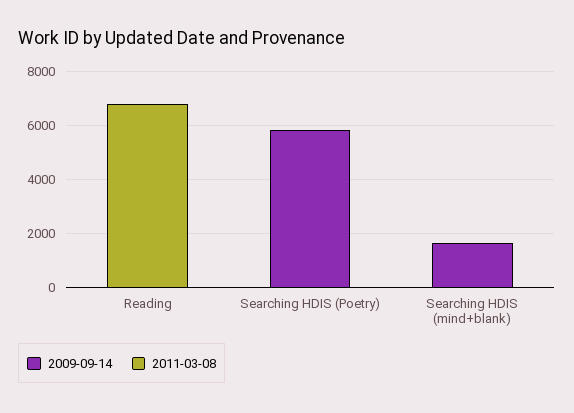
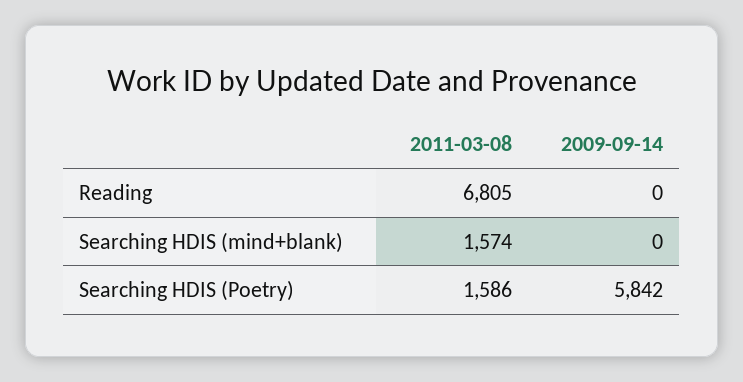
2011-03-08, Searching HDIS (Poetry): 0 -> 1586
2009-09-14, Searching HDIS (mind+blank): 1500 -> 0
2011-03-08, Searching HDIS (mind+blank): 0 -> 1574

